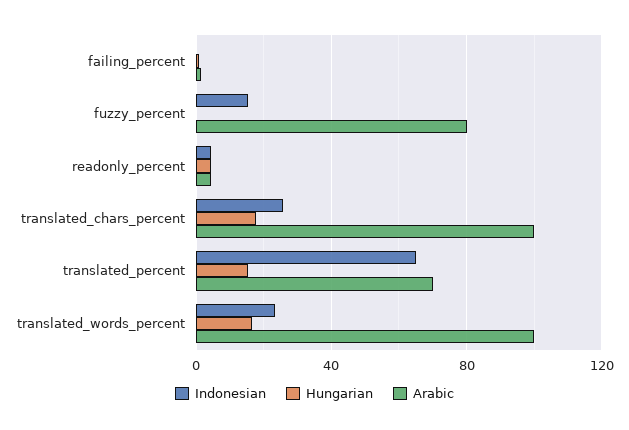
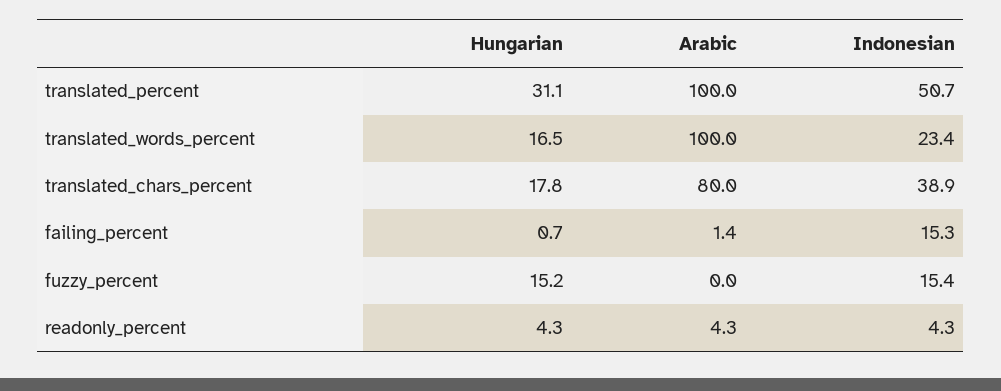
Indonesian, failing_percent: 0 -> 15.3
Hungarian, fuzzy_percent: 0 -> 15.2
Arabic, fuzzy_percent: 80 -> 0
Indonesian, translated_chars_percent: 25 -> 38.9
Arabic, translated_chars_percent: 100 -> 80
Indonesian, translated_percent: 65 -> 50.7
Hungarian, translated_percent: 15 -> 31.1
Arabic, translated_percent: 70 -> 100

